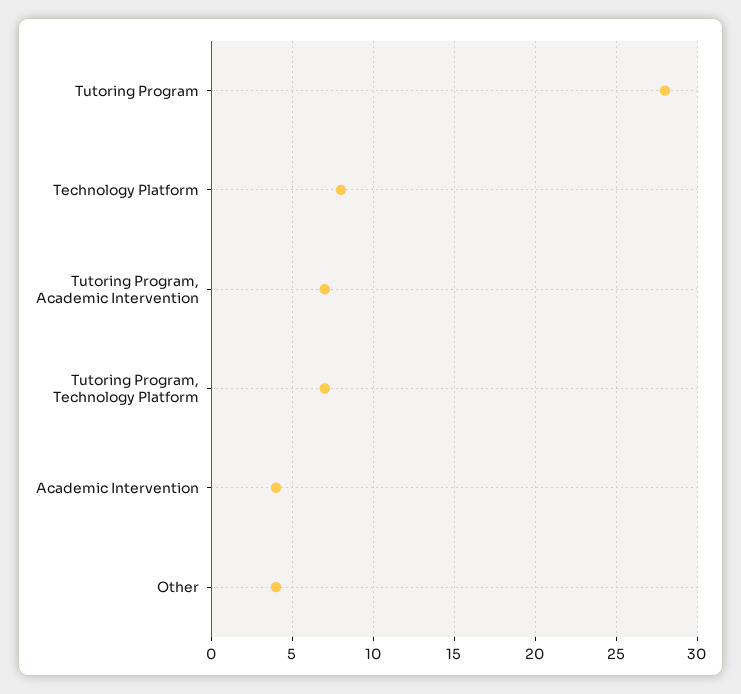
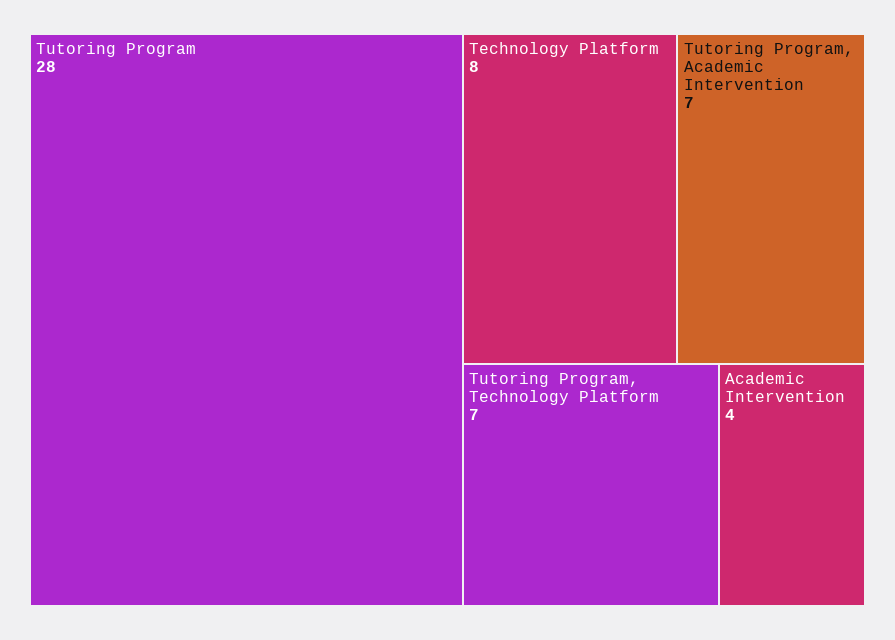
Other: 4 -> none

